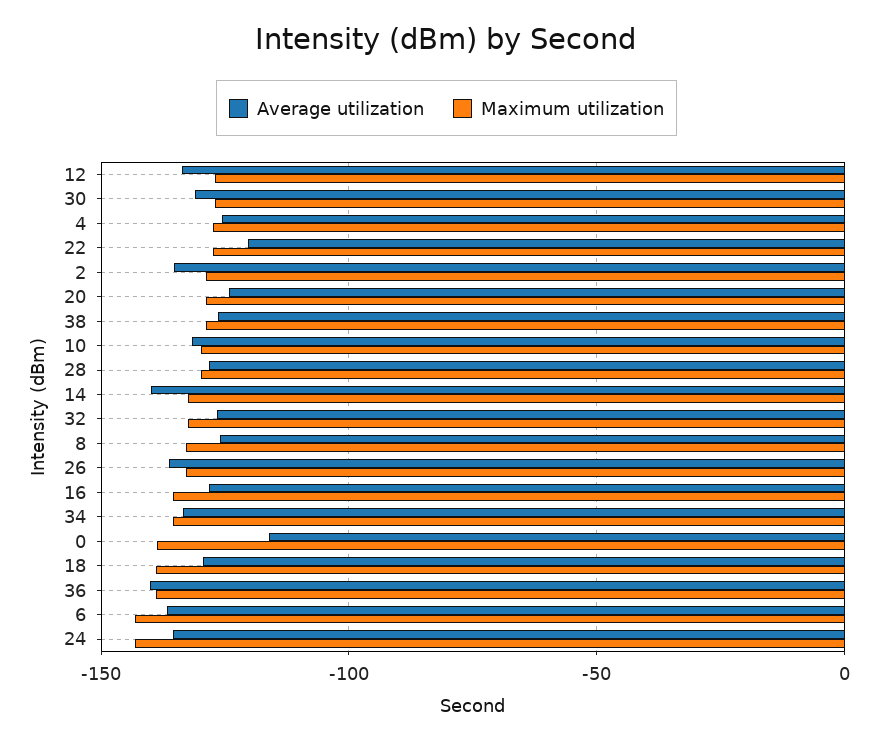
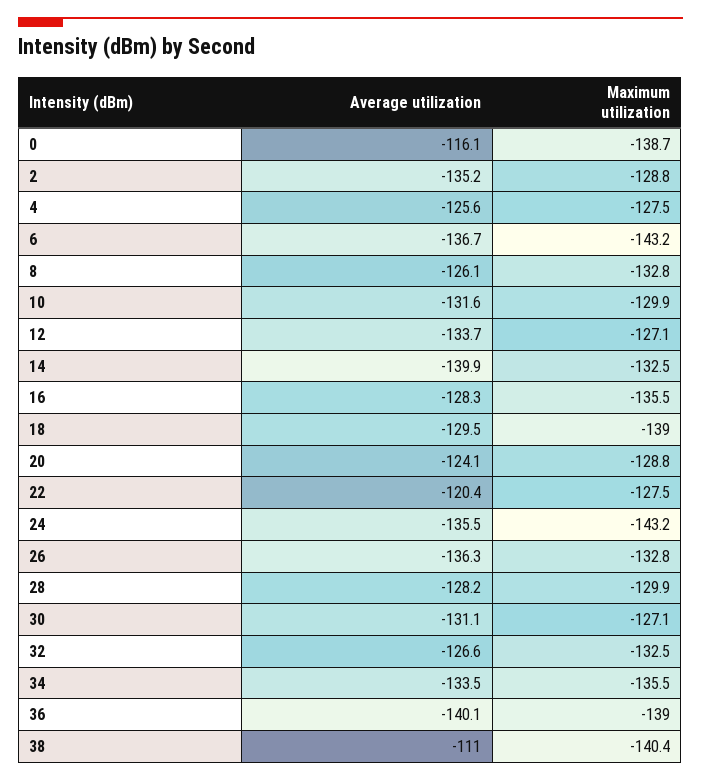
Average utilization, 38: -125 -> -111
Maximum utilization, 38: -130 -> -140.4

